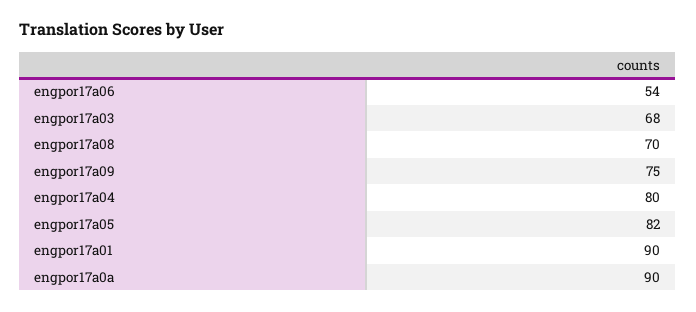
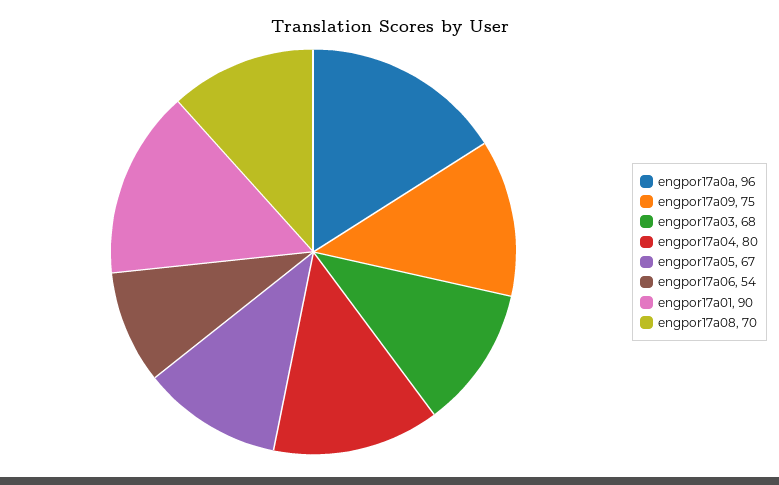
engpor17a05: 82 -> 67
engpor17a0a: 90 -> 96

